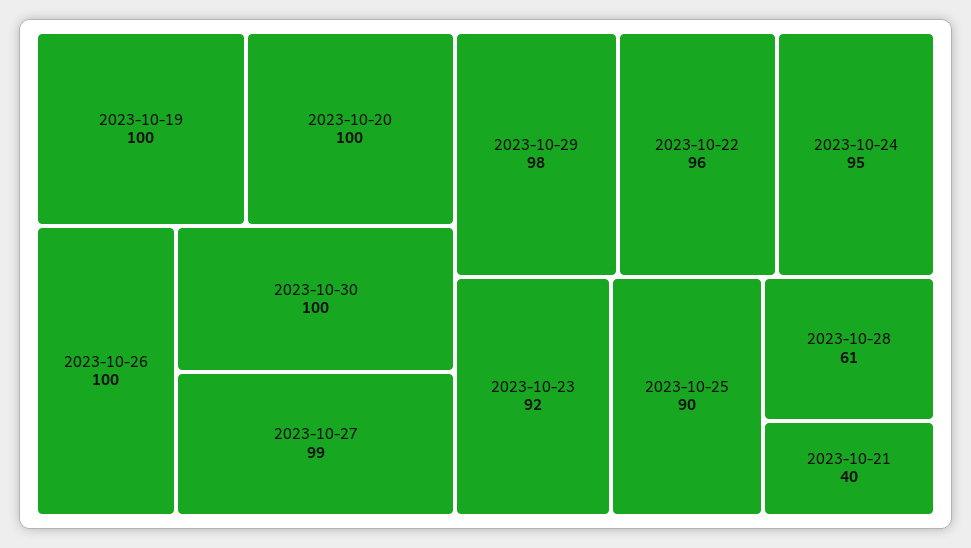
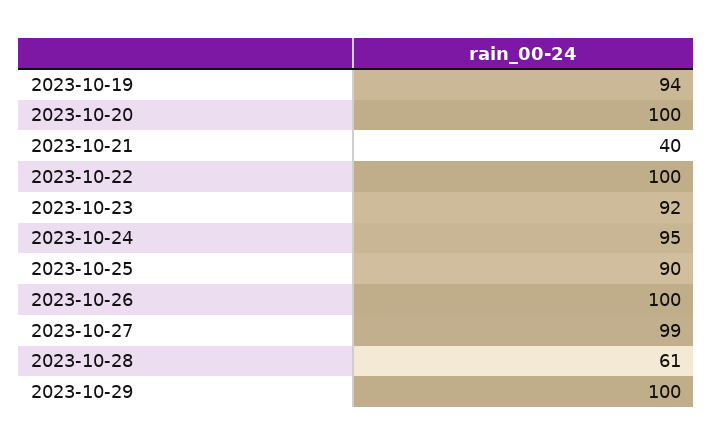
2023-10-19: 100 -> 94
2023-10-30: 100 -> none
2023-10-29: 98 -> 100
2023-10-22: 96 -> 100

